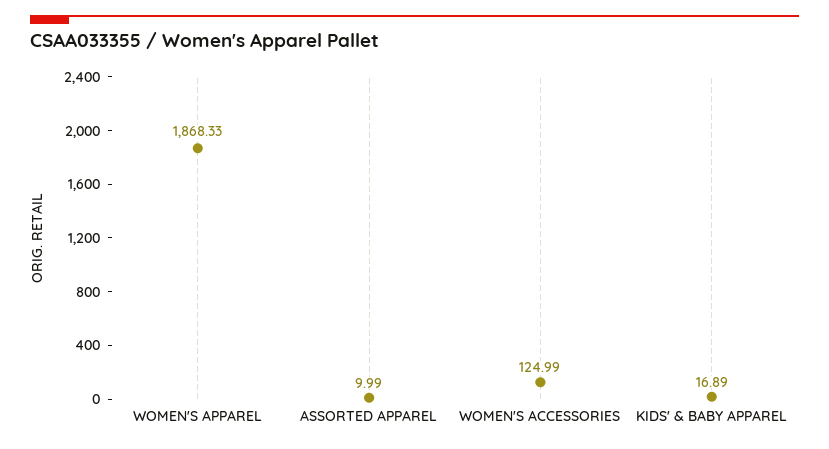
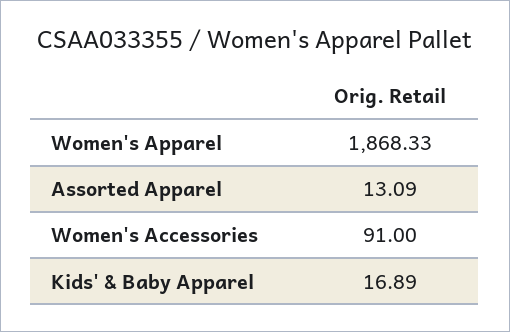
ASSORTED APPAREL: 9.99 -> 13.09
WOMEN'S ACCESSORIES: 124.99 -> 91

